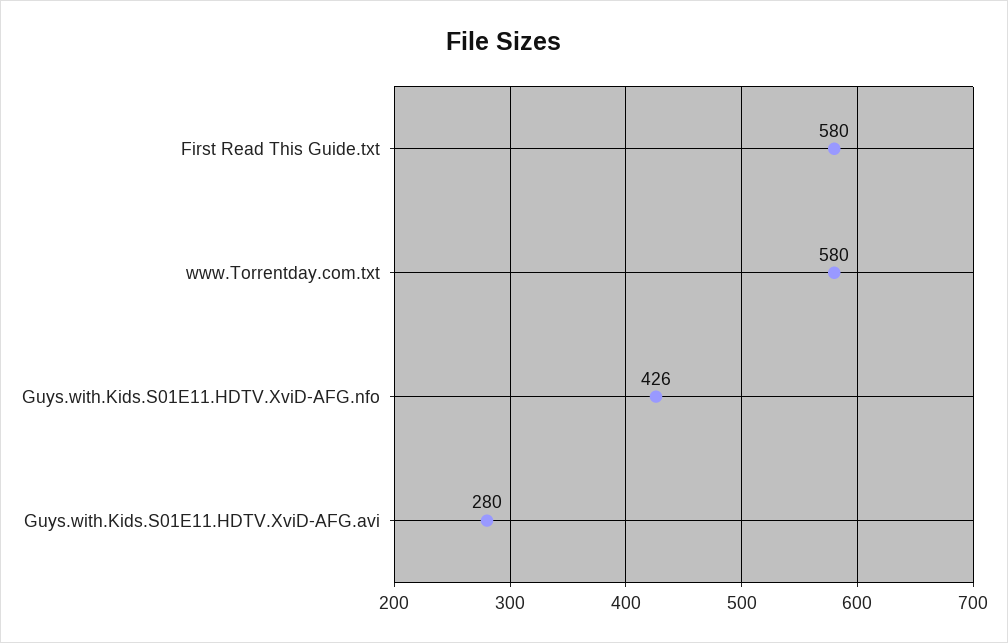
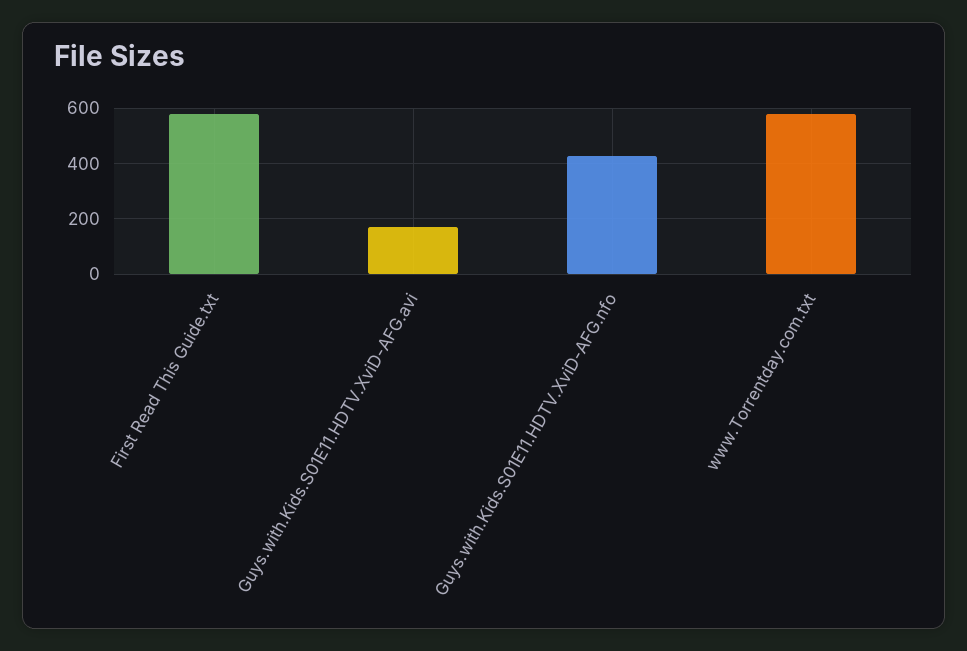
Guys.with.Kids.S01E11.HDTV.XviD-AFG.avi: 280 -> 175

